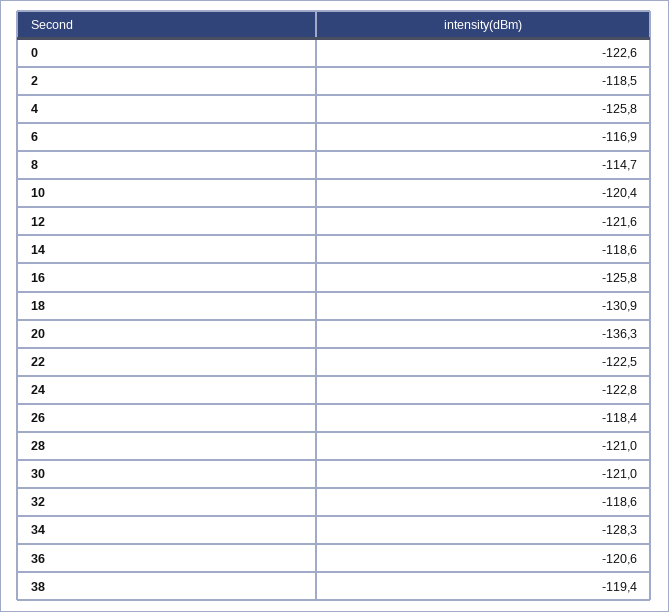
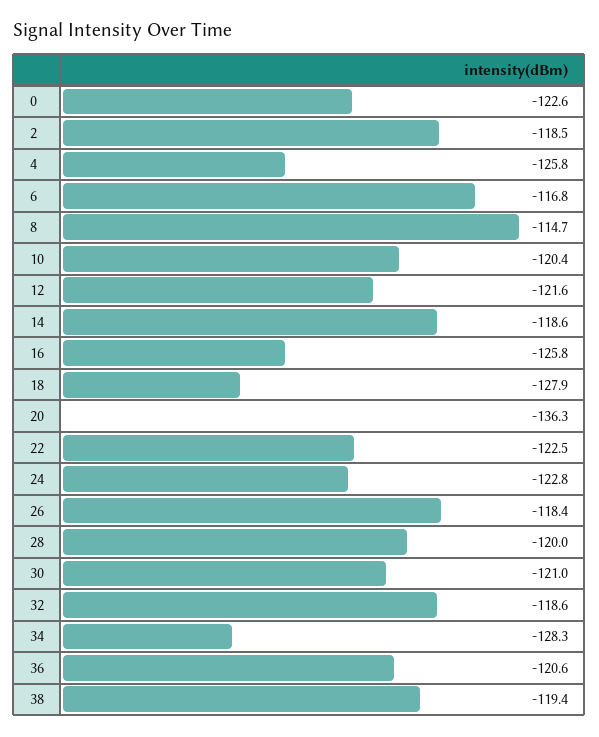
6: -116.9 -> -116.8
18: -130.9 -> -127.9
28: -121 -> -120

